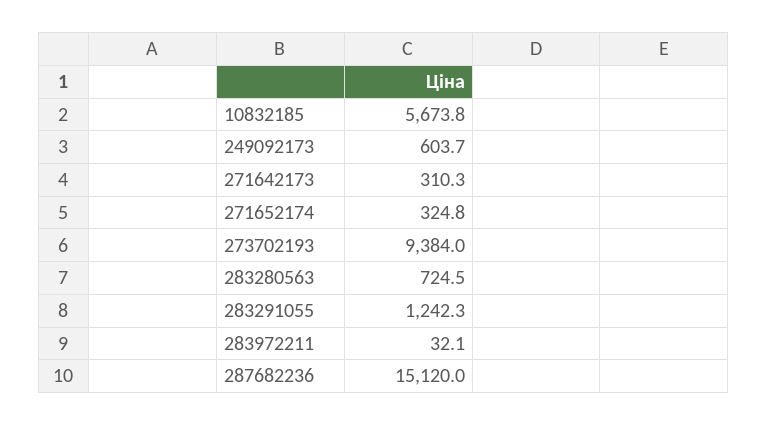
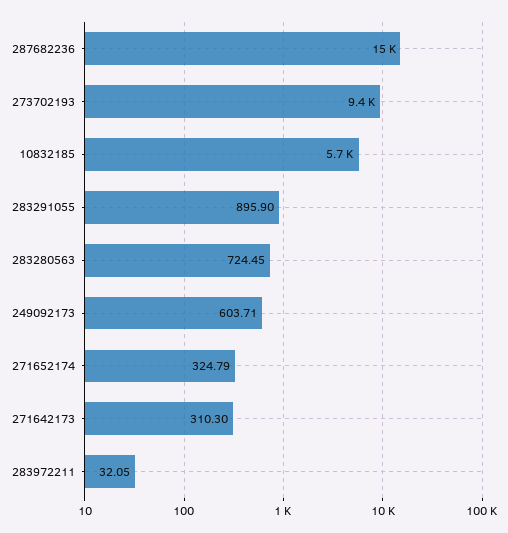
283291055: 1242.3 -> 895.9

